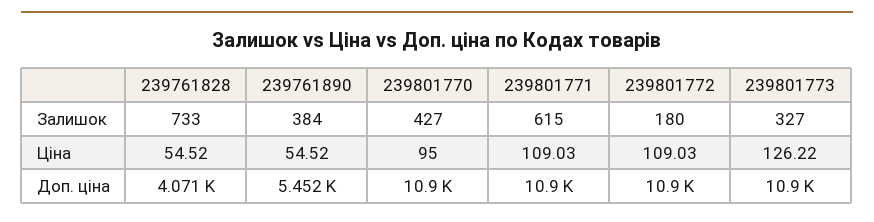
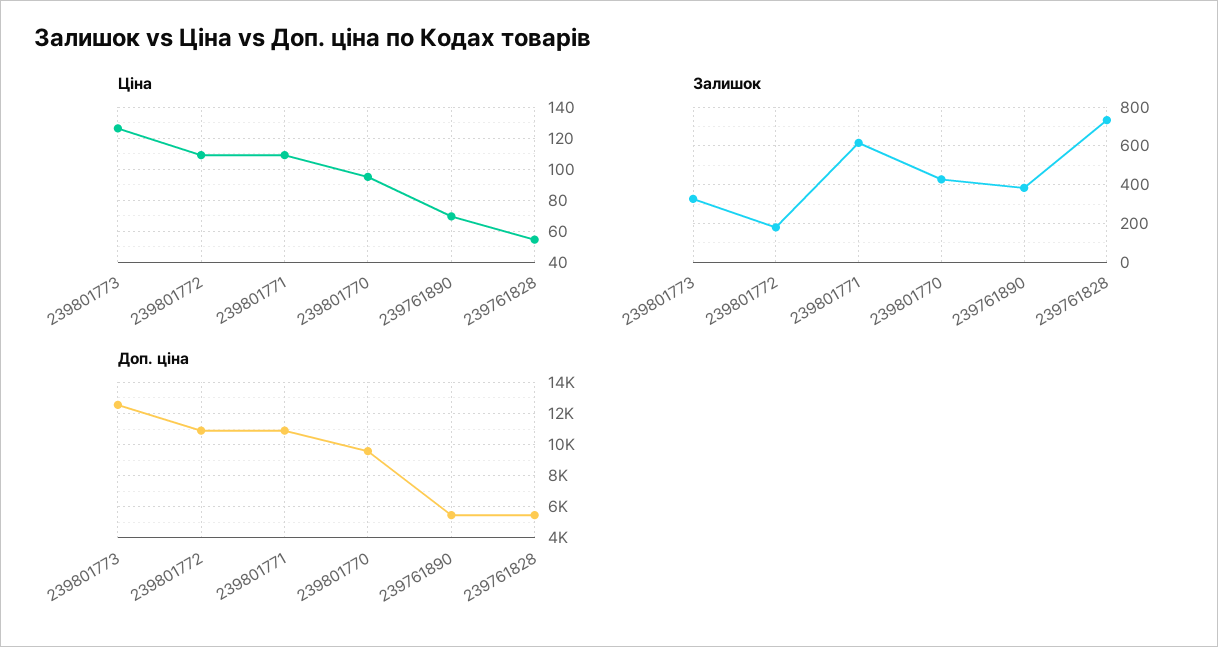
Ціна, 239761890: 54.52 -> 70
Доп. ціна, 239761828: 4071 -> 5500
Доп. ціна, 239801770: 10900 -> 9500
Доп. ціна, 239801773: 10900 -> 12500

